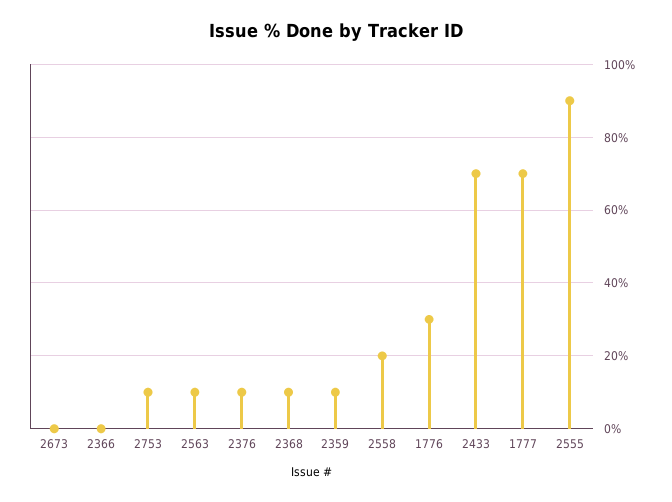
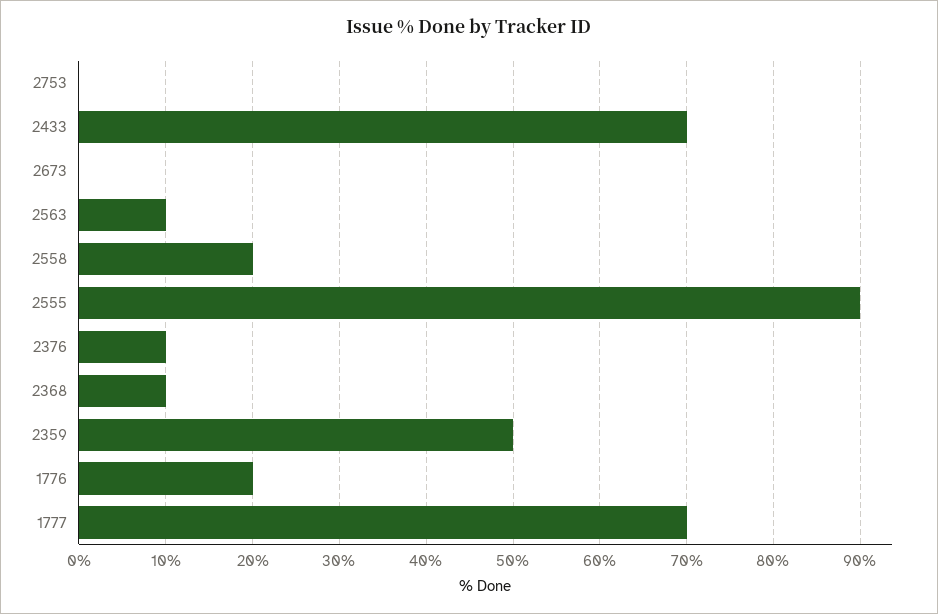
2366: 0 -> none
2753: 10 -> 0
2359: 10 -> 50
1776: 30 -> 20

